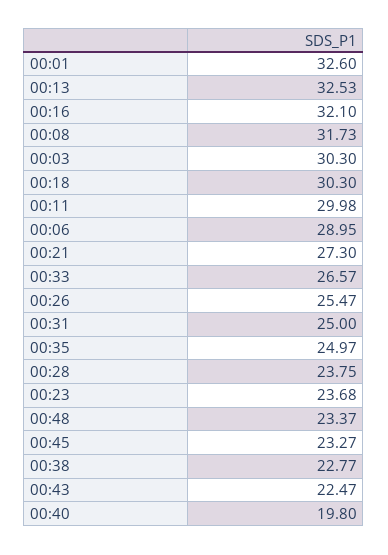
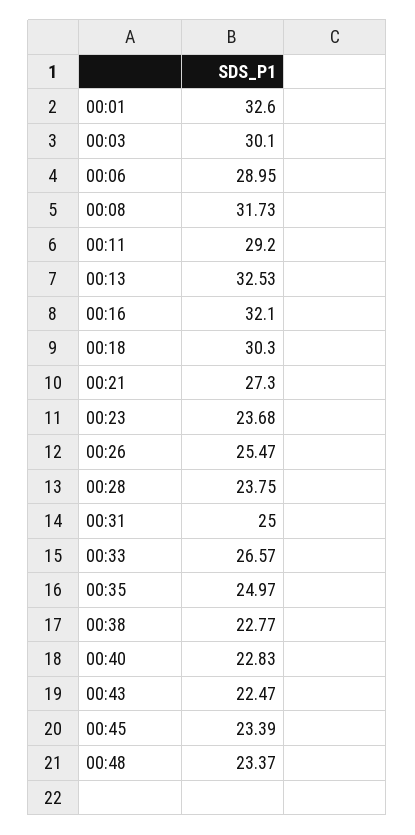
00:03: 30.3 -> 30.1
00:11: 29.98 -> 29.2
00:45: 23.27 -> 23.39
00:40: 19.8 -> 22.83

